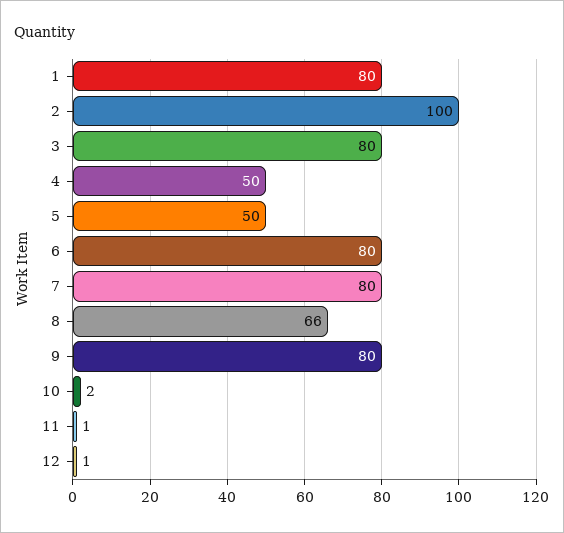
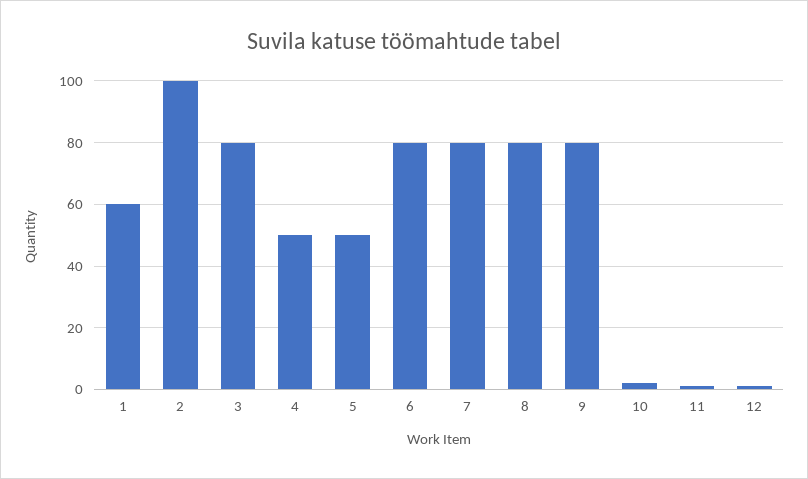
1: 80 -> 60
8: 66 -> 80

